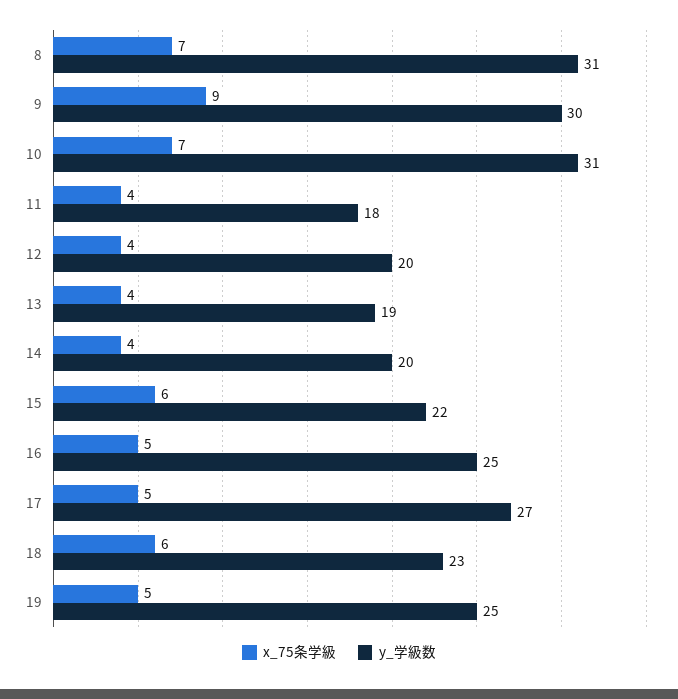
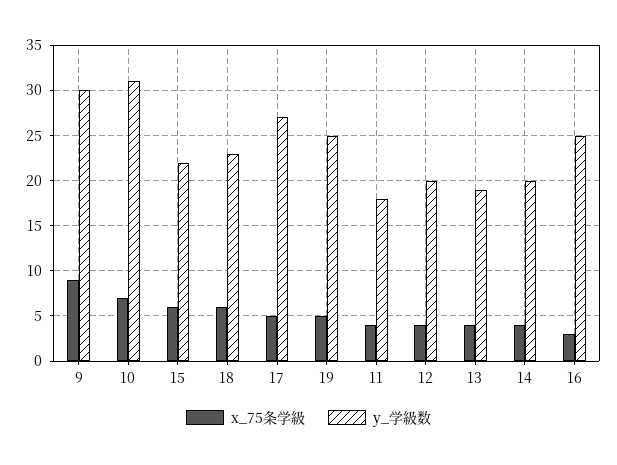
x_75条学級, 8: 7 -> none
y_学級数, 8: 31 -> none
x_75条学級, 16: 5 -> 3

